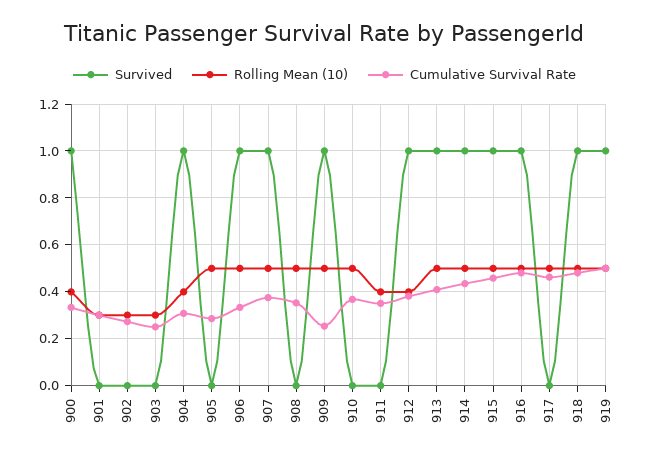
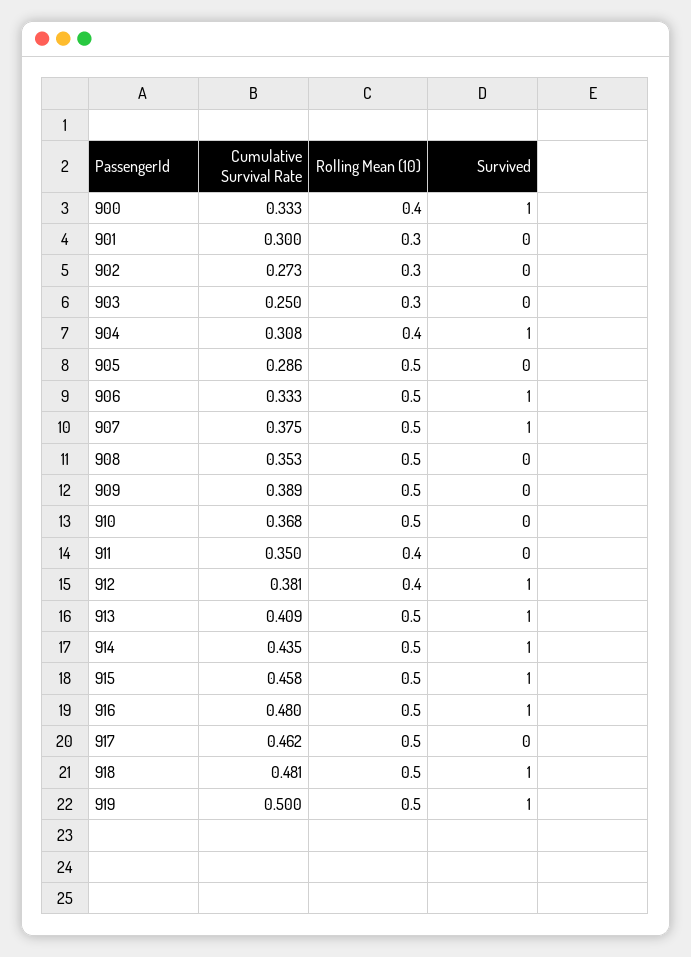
Survived, 909: 1 -> 0
Cumulative Survival Rate, 909: 0.25 -> 0.389

